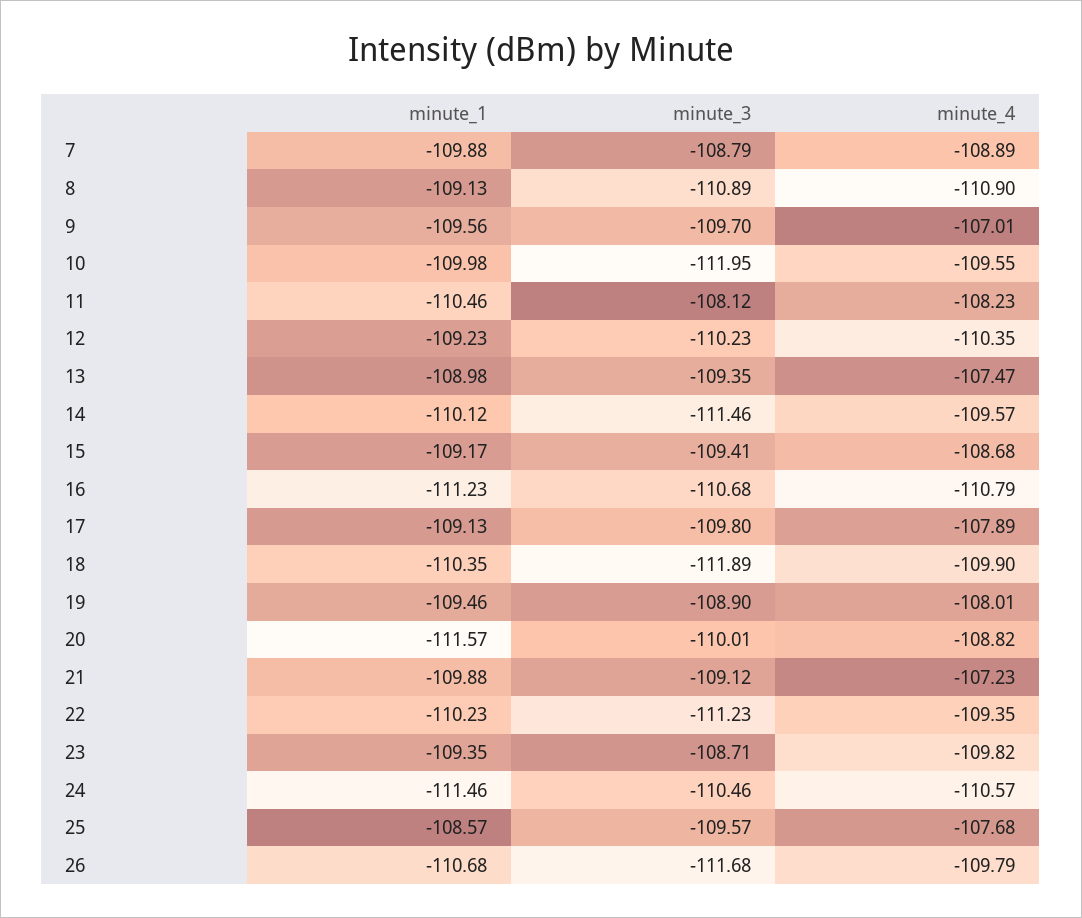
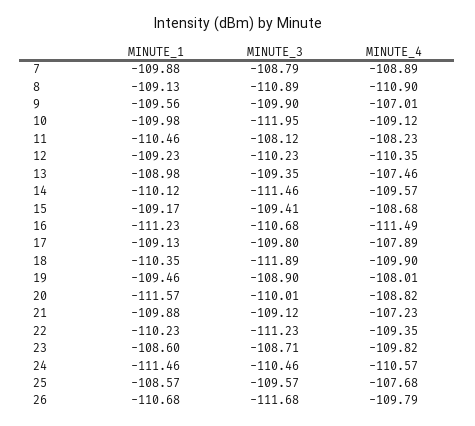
minute_3, 9: -109.7 -> -109.9
minute_4, 10: -109.55 -> -109.12
minute_4, 13: -107.47 -> -107.46
minute_4, 16: -110.79 -> -111.49
minute_1, 23: -109.35 -> -108.6

